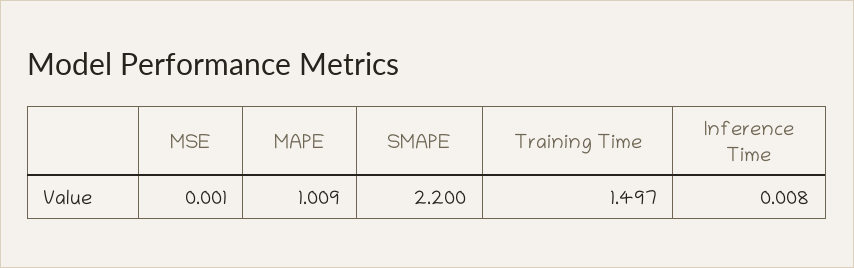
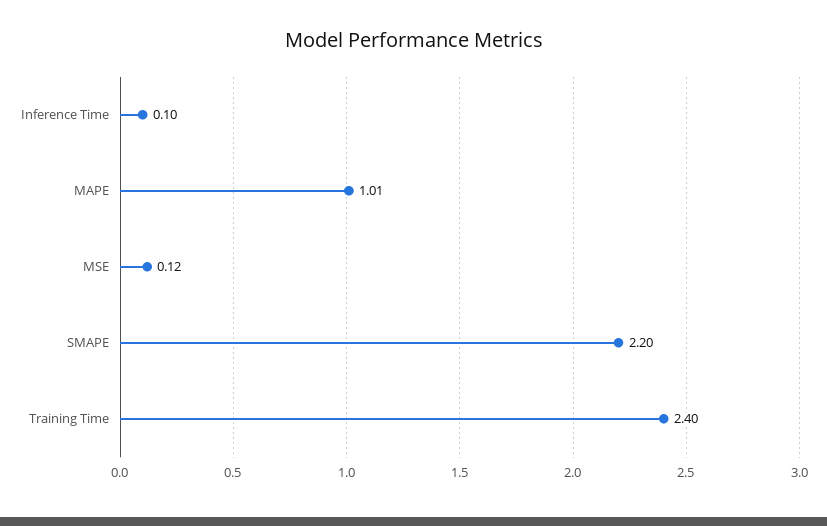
MSE: 0.001 -> 0.12
Training Time: 1.497 -> 2.4
Inference Time: 0.008 -> 0.1

